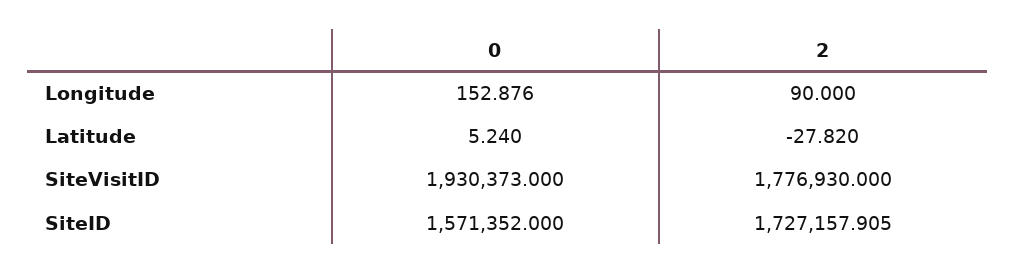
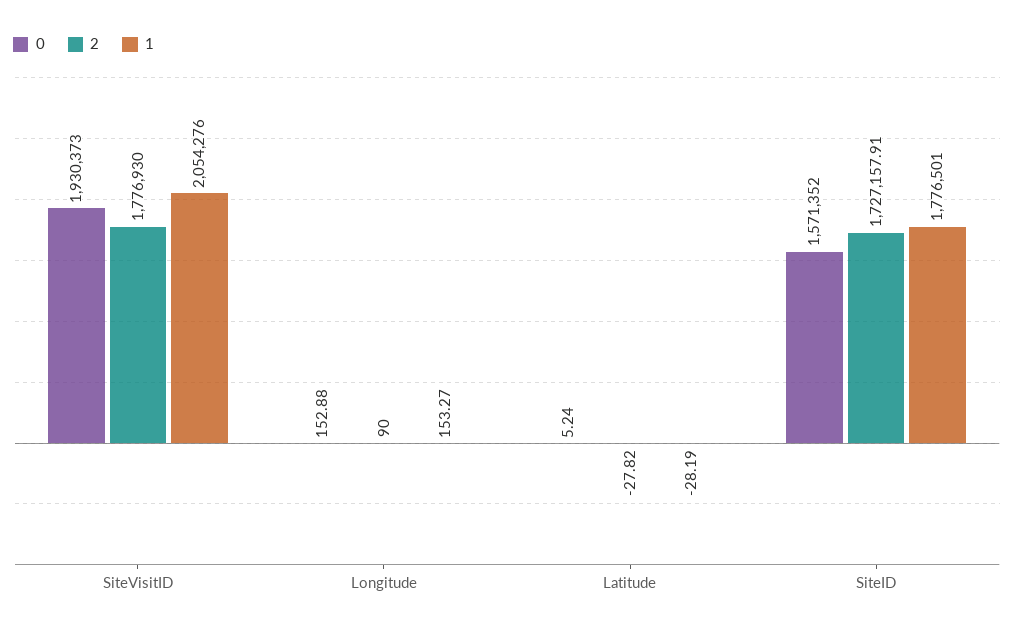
1, SiteVisitID: none -> 2054276
1, Longitude: none -> 153.27
1, Latitude: none -> -28.19
1, SiteID: none -> 1776501

